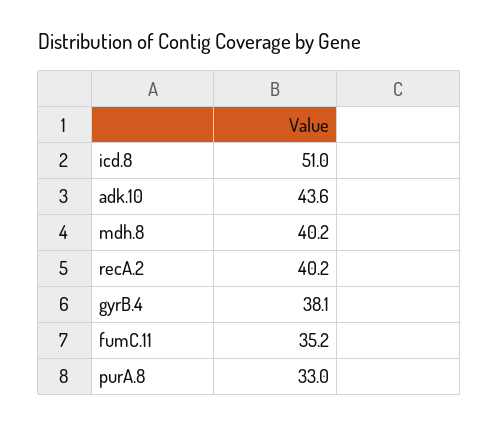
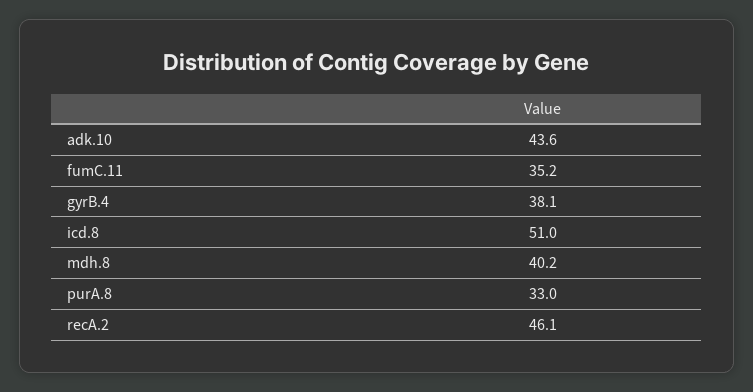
recA.2: 40.2 -> 46.1

